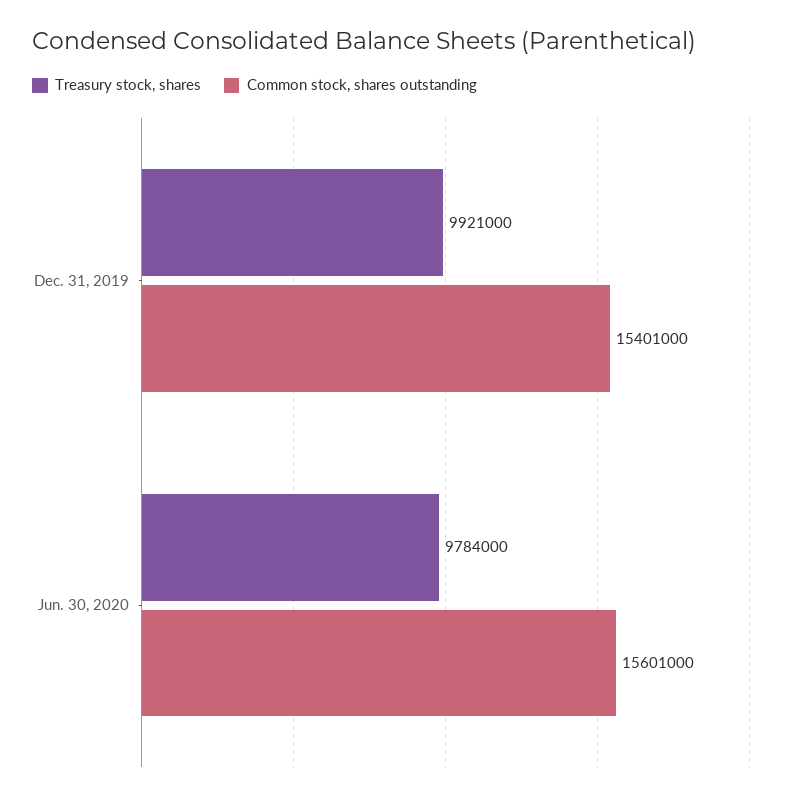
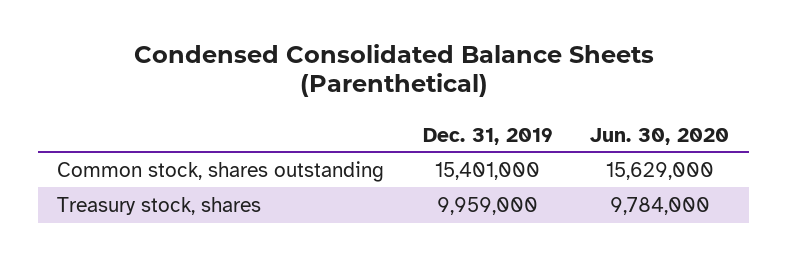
Treasury stock, shares, Dec. 31, 2019: 9921000 -> 9959000
Common stock, shares outstanding, Jun. 30, 2020: 15601000 -> 15629000

